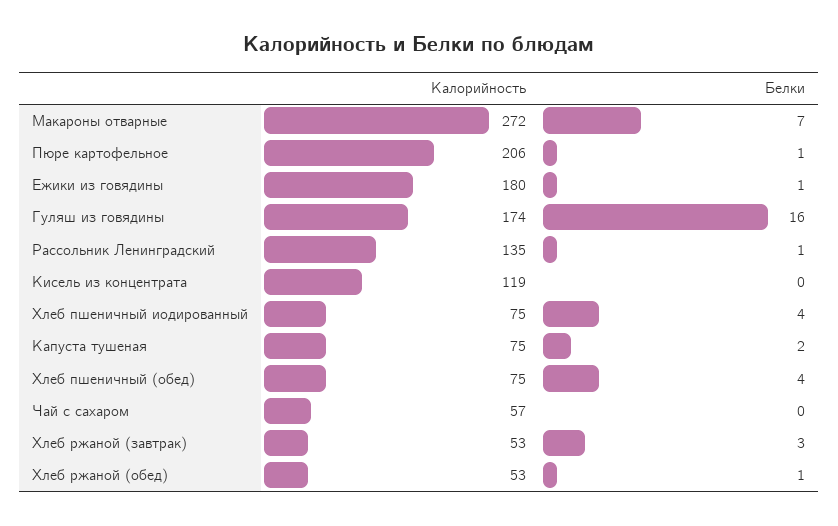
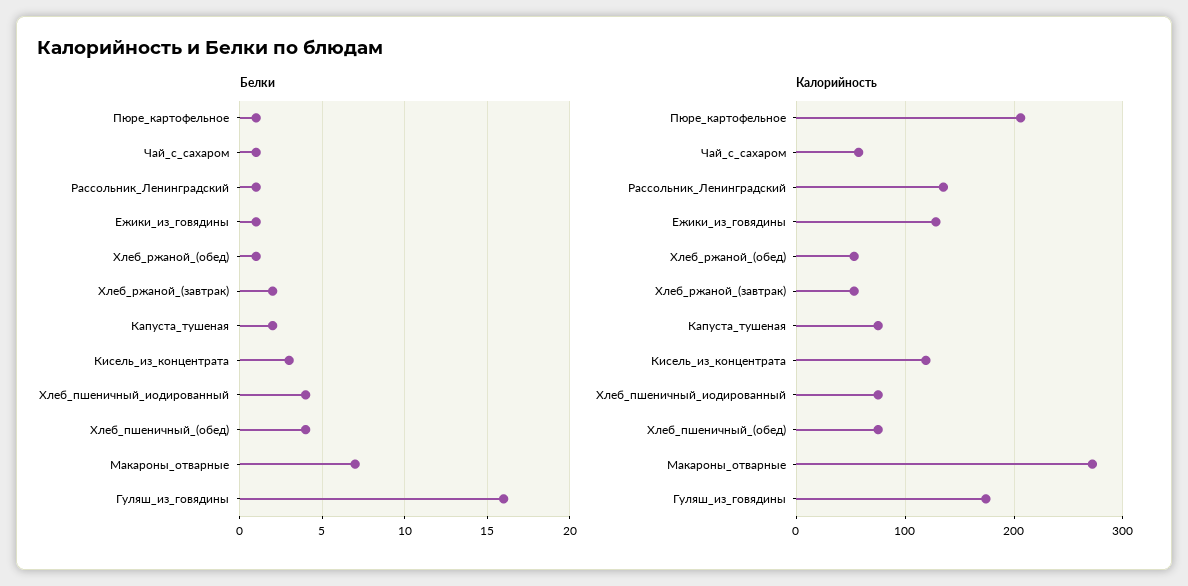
Калорийность, Ежики из говядины: 180 -> 130
Белки, Кисель из концентрата: 0 -> 3
Белки, Чай с сахаром: 0 -> 1
Белки, Хлеб ржаной (завтрак): 3 -> 2

